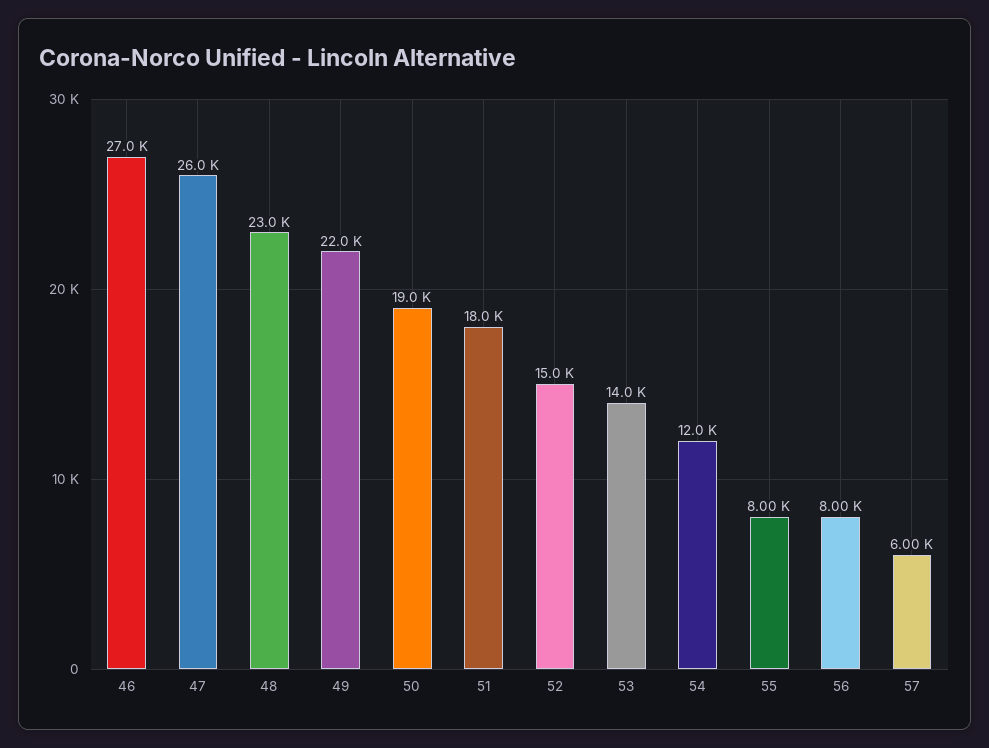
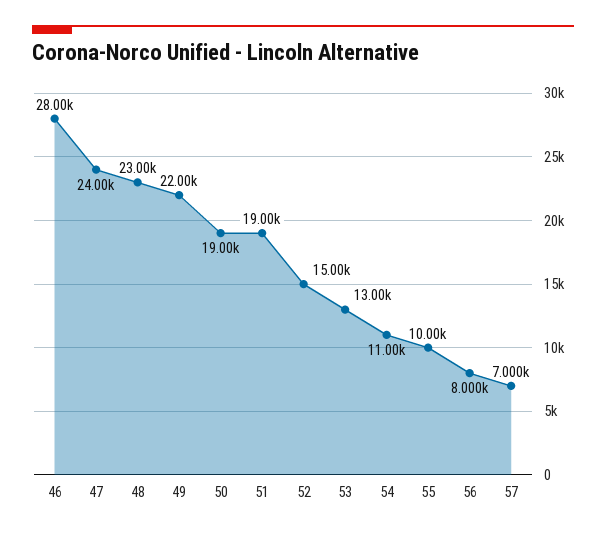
46: 27000 -> 28000
47: 26000 -> 24000
51: 18000 -> 19000
53: 14000 -> 13000
54: 12000 -> 11000
55: 8000 -> 10000
57: 6000 -> 7000

